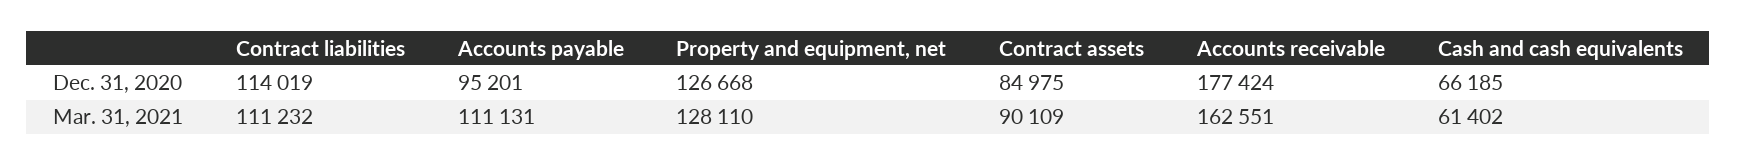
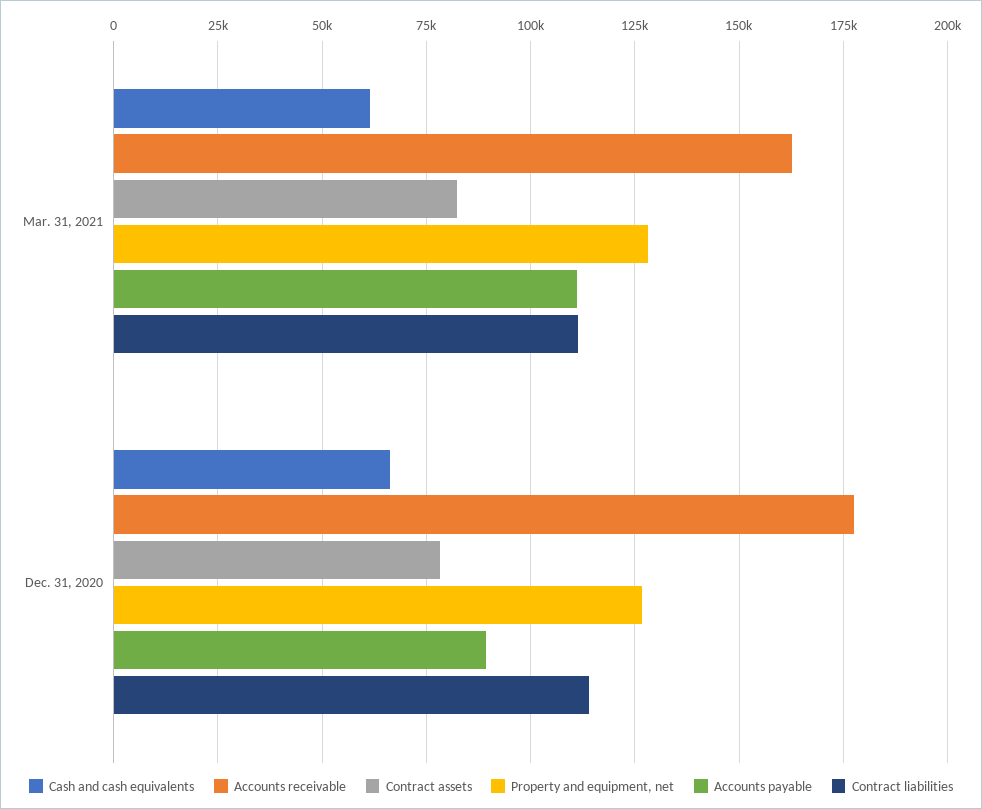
Accounts payable, Dec. 31, 2020: 95201 -> 90000
Contract assets, Dec. 31, 2020: 84975 -> 77500
Contract assets, Mar. 31, 2021: 90109 -> 82500

